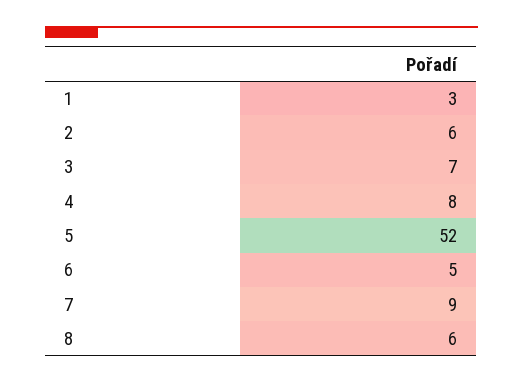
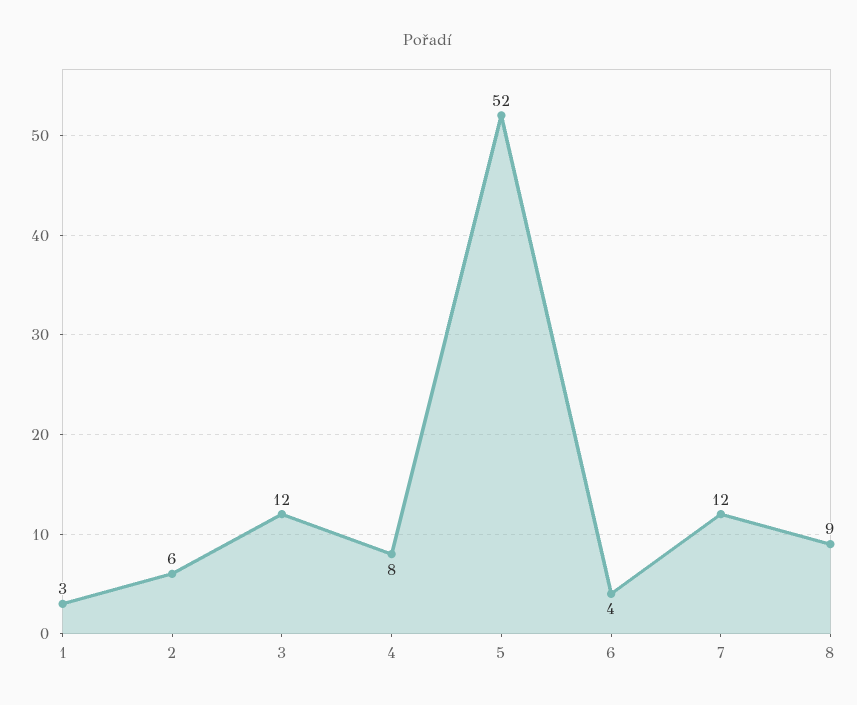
3: 7 -> 12
6: 5 -> 4
7: 9 -> 12
8: 6 -> 9

